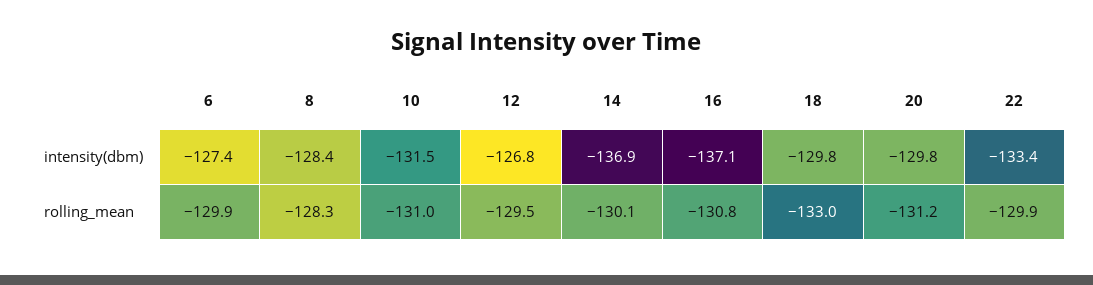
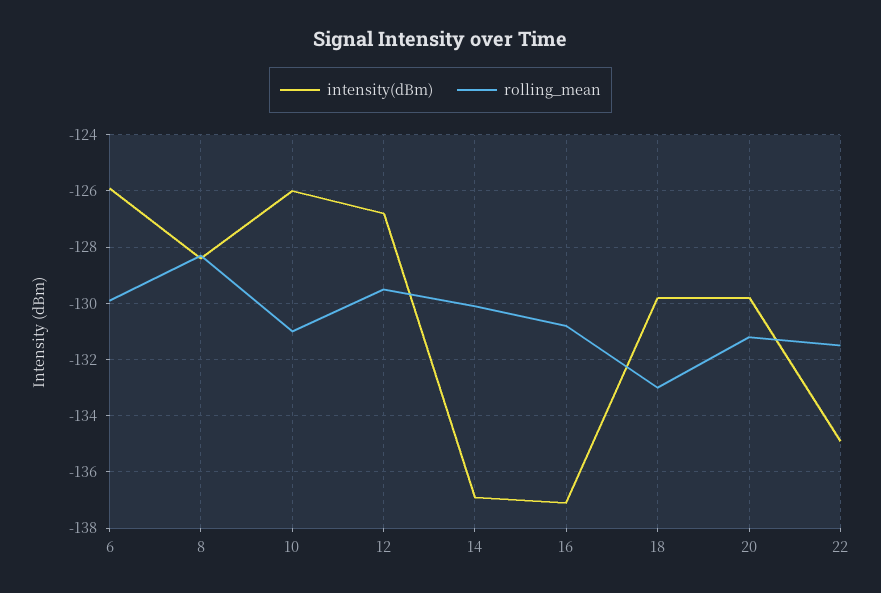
intensity(dbm), 6: -127.4 -> -126
intensity(dbm), 10: -131.5 -> -126
intensity(dbm), 22: -133.4 -> -135
rolling_mean, 22: -129.9 -> -131.5

